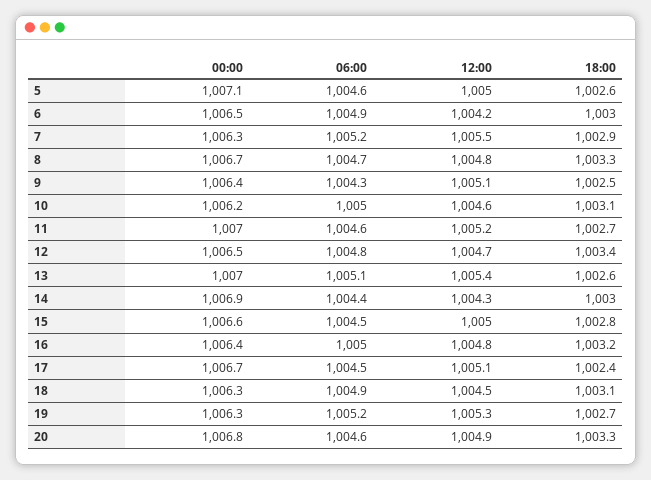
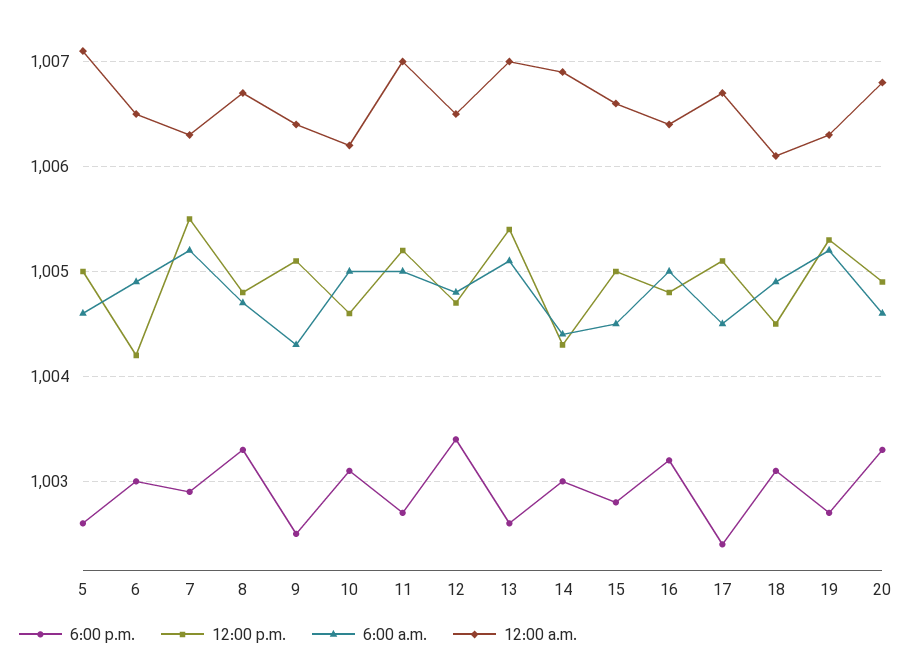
06:00, 11: 1004.6 -> 1005
00:00, 18: 1006.3 -> 1006.1

